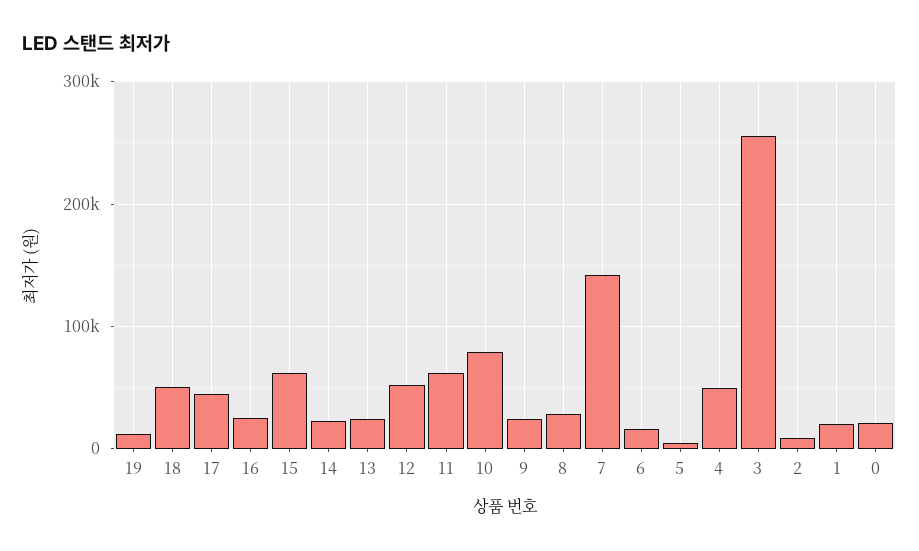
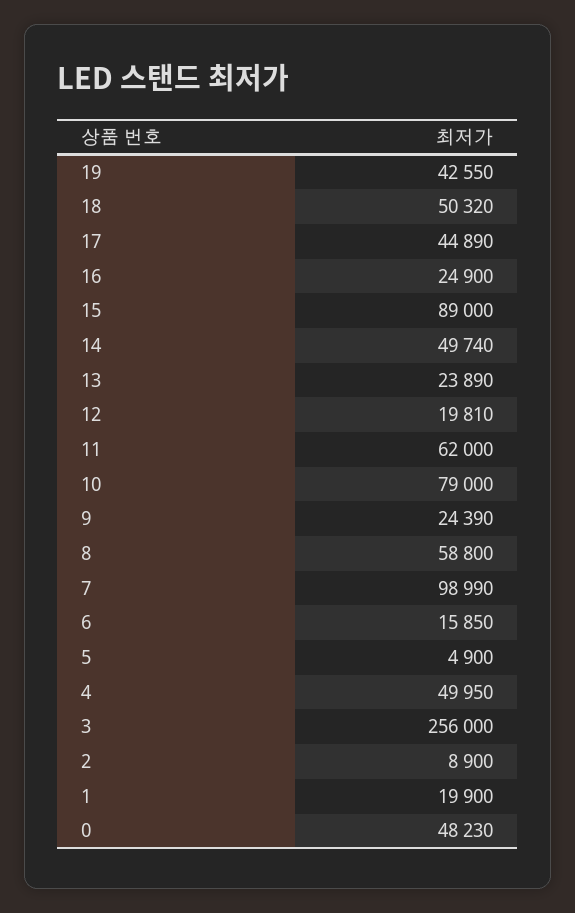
19: 10000 -> 42550
15: 60000 -> 89000
14: 20000 -> 49740
12: 50000 -> 19810
8: 30000 -> 58800
7: 140000 -> 98990
0: 20000 -> 48230

